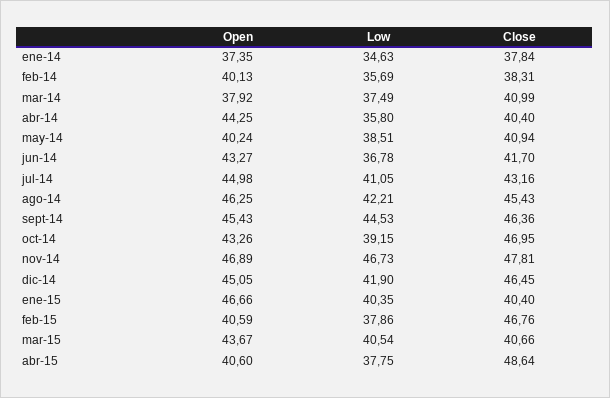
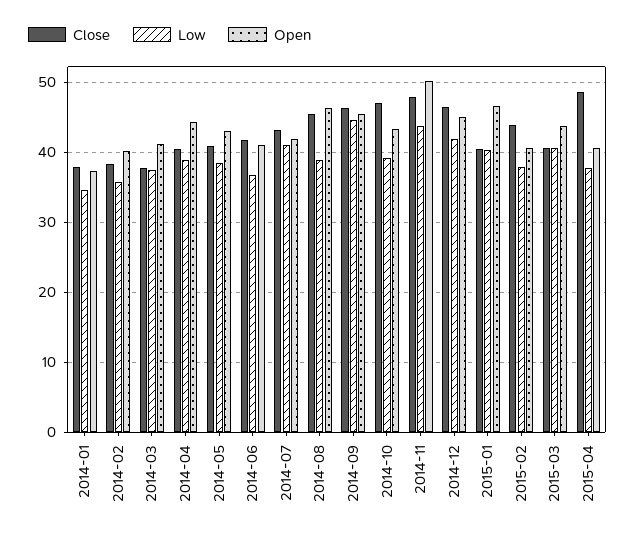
Open, mar-14: 37.92 -> 41
Close, mar-14: 40.99 -> 38
Low, abr-14: 35.8 -> 39
Open, may-14: 40.24 -> 43
Open, jun-14: 43.27 -> 41
Open, jul-14: 44.98 -> 42
Low, ago-14: 42.21 -> 39
Open, nov-14: 46.89 -> 50
Low, nov-14: 46.73 -> 44
Close, feb-15: 46.76 -> 44

